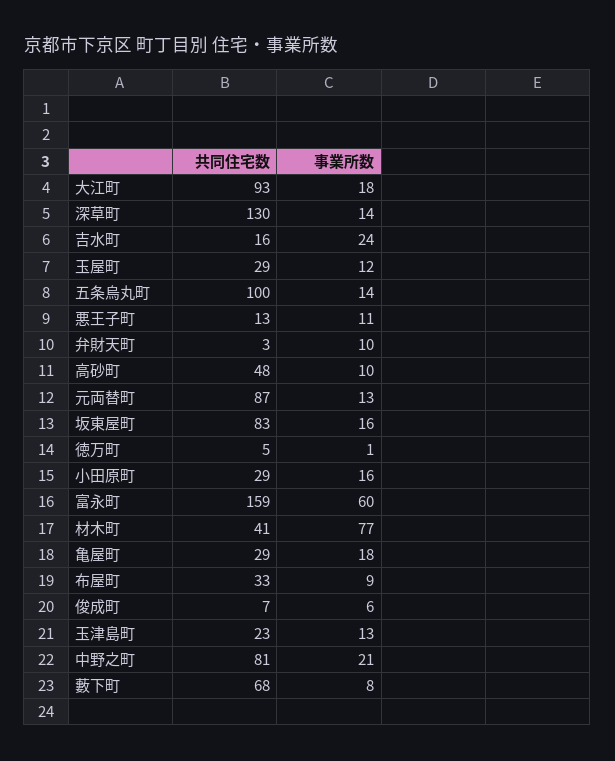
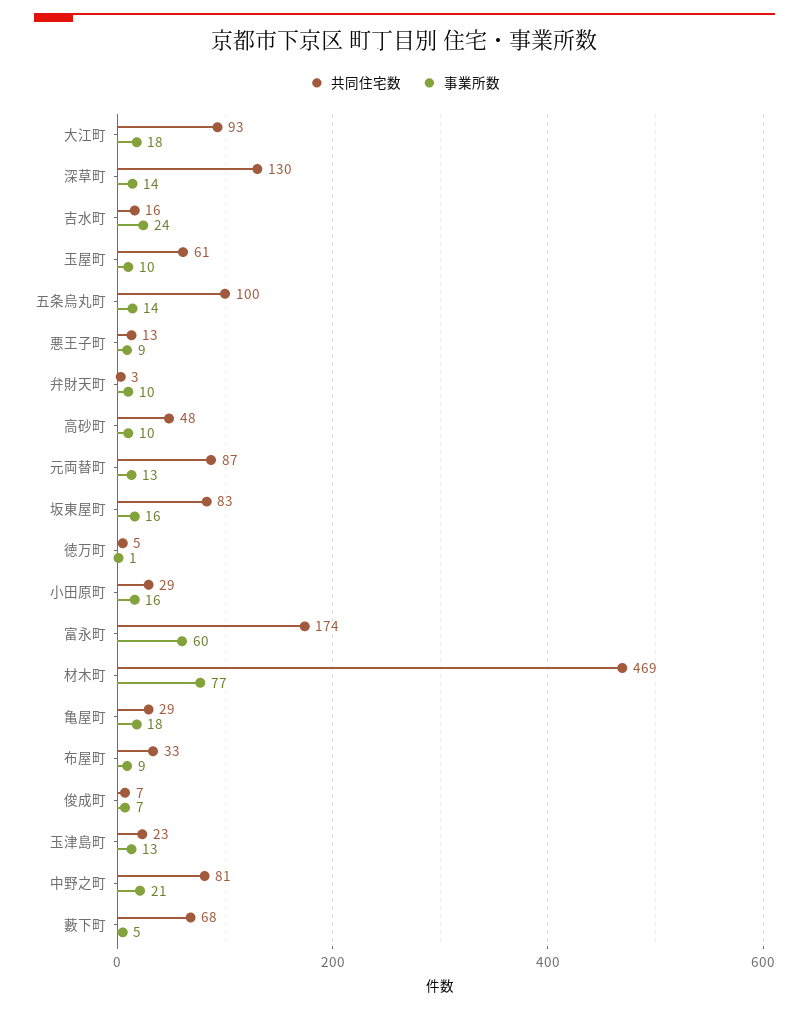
共同住宅数, 玉屋町: 29 -> 61
事業所数, 玉屋町: 12 -> 10
事業所数, 悪王子町: 11 -> 9
共同住宅数, 富永町: 159 -> 174
共同住宅数, 材木町: 41 -> 469
事業所数, 俊成町: 6 -> 7
事業所数, 藪下町: 8 -> 5

